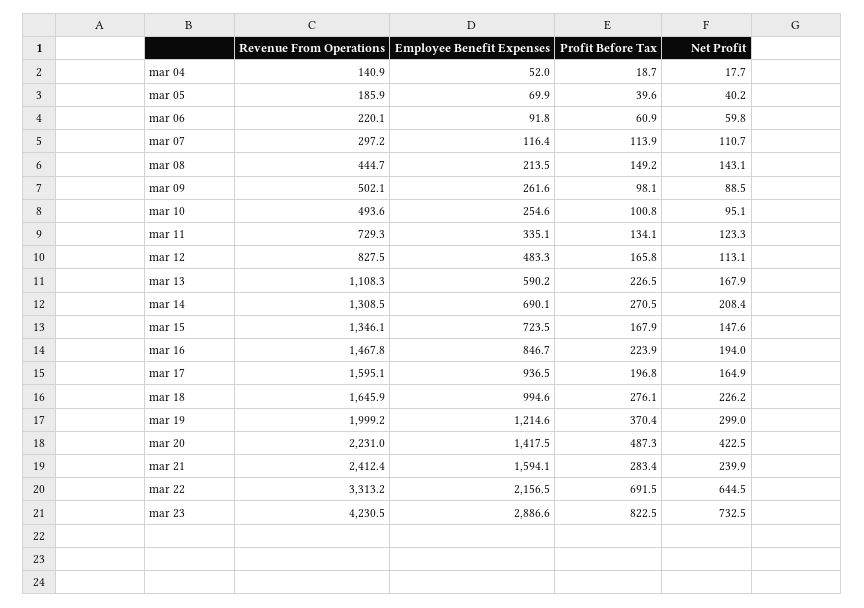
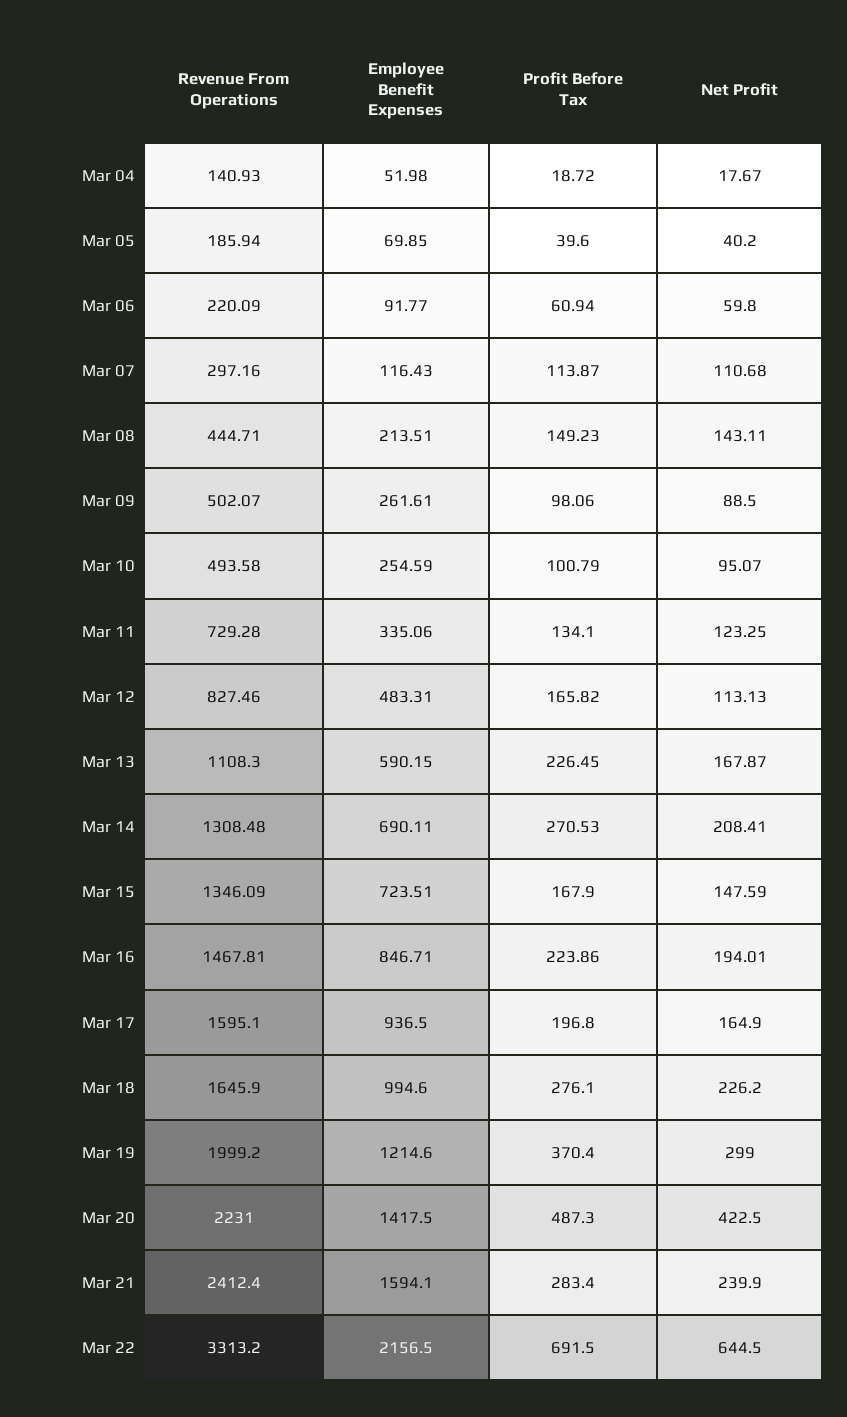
Revenue From Operations, mar 23: 4230.5 -> none
Employee Benefit Expenses, mar 23: 2886.6 -> none
Profit Before Tax, mar 23: 822.5 -> none
Net Profit, mar 23: 732.5 -> none

